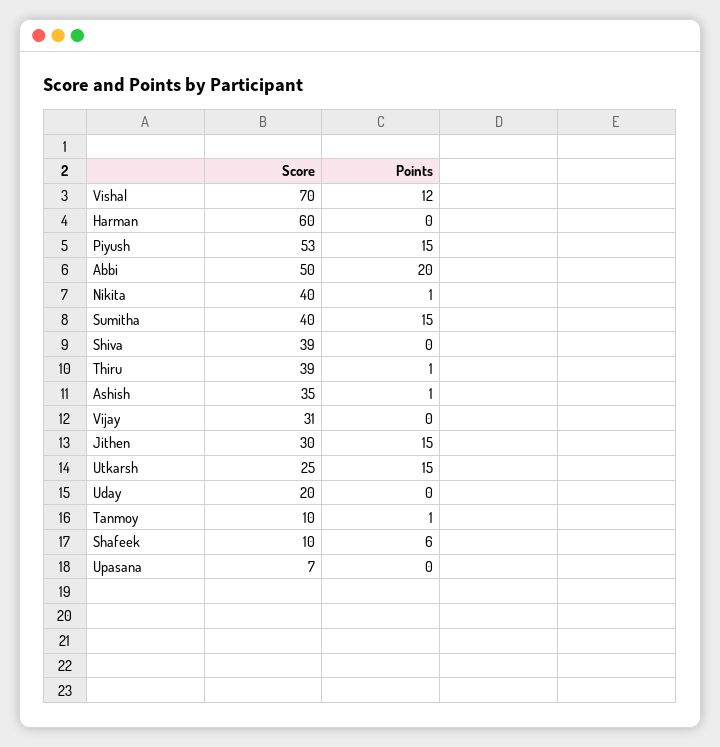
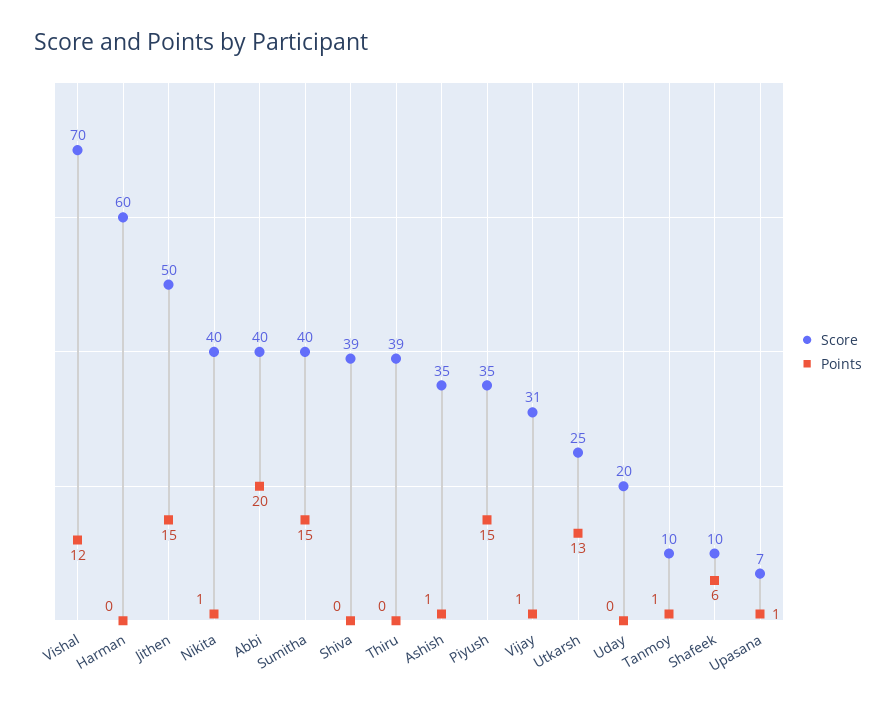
Score, Piyush: 53 -> 35
Score, Abbi: 50 -> 40
Points, Thiru: 1 -> 0
Points, Vijay: 0 -> 1
Score, Jithen: 30 -> 50
Points, Utkarsh: 15 -> 13
Points, Upasana: 0 -> 1

